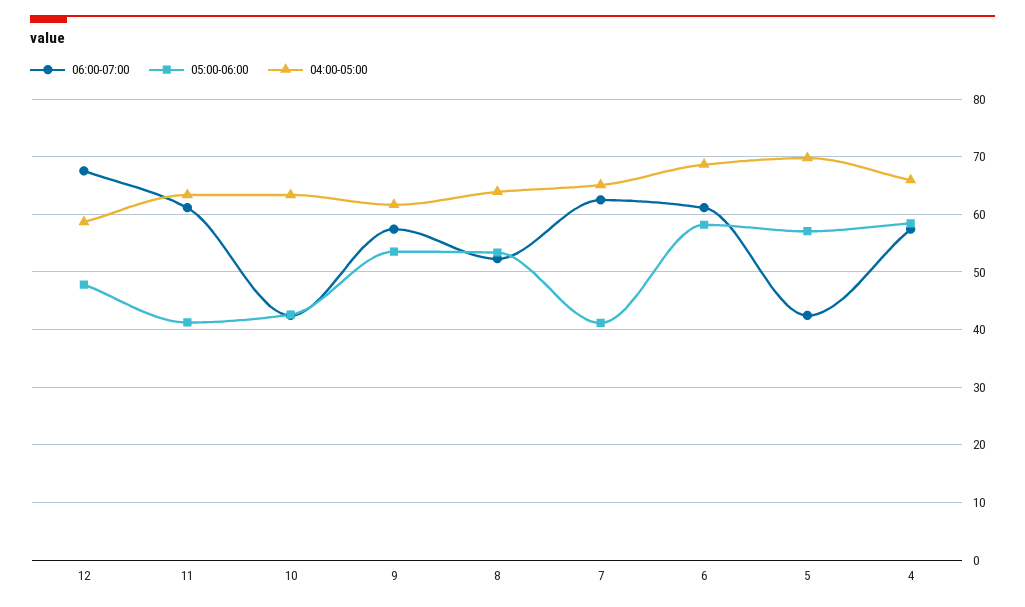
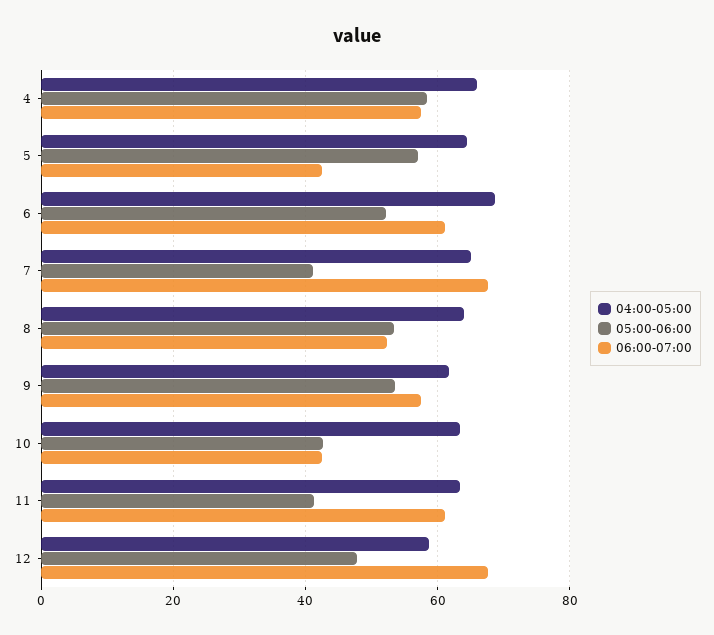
06:00-07:00, 7: 62 -> 68
05:00-06:00, 6: 58 -> 52
04:00-05:00, 5: 70 -> 64

